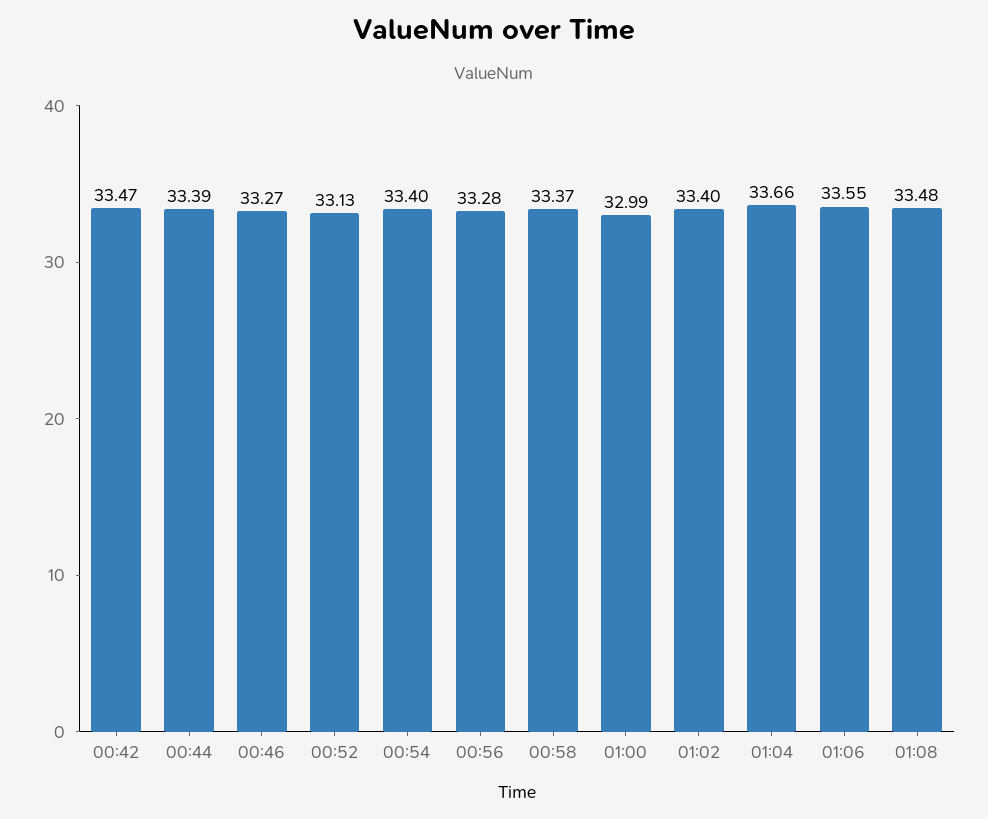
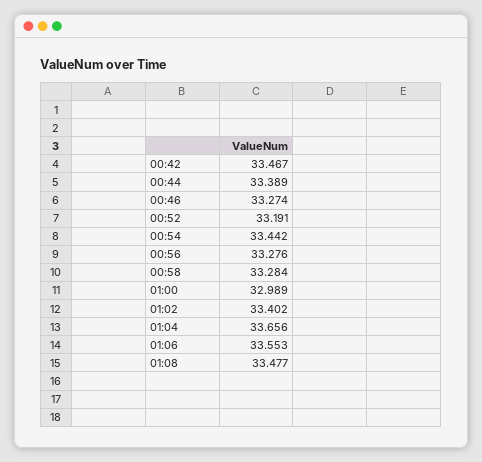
00:52: 33.13 -> 33.191
00:54: 33.4 -> 33.442
00:58: 33.37 -> 33.284

